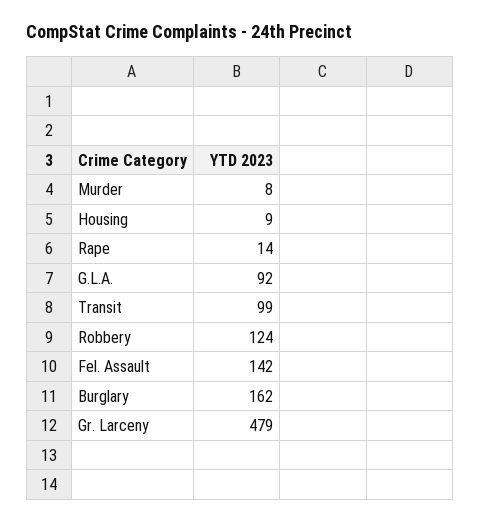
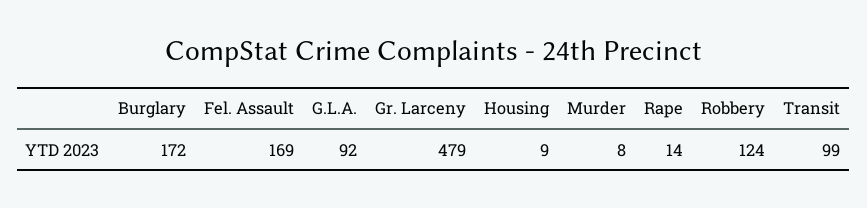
Fel. Assault: 142 -> 169
Burglary: 162 -> 172

